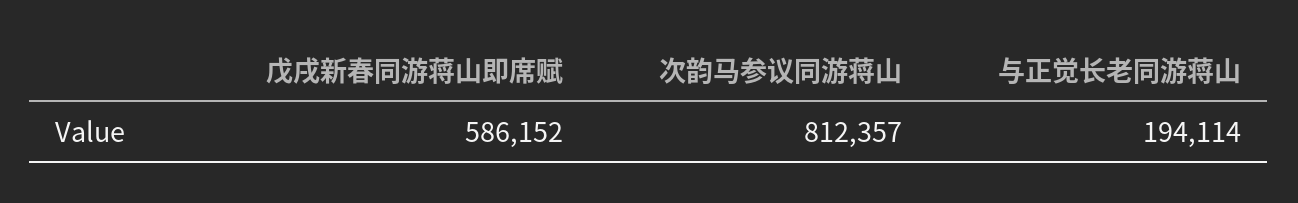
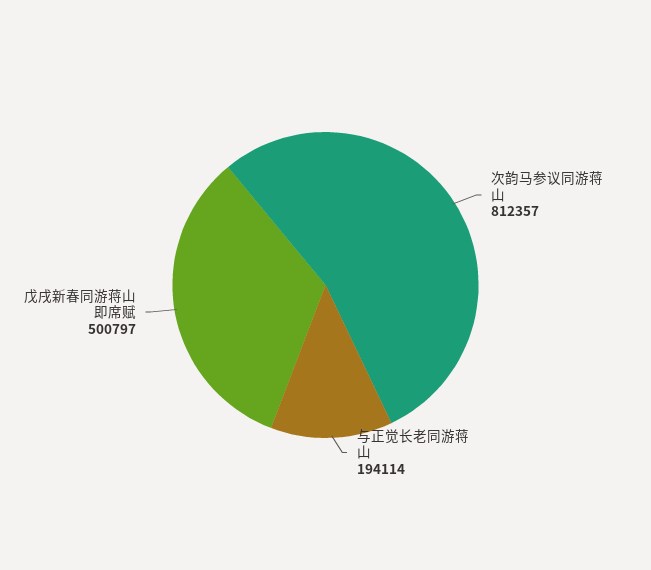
戊戌新春同游蒋山即席赋: 586152 -> 500797

